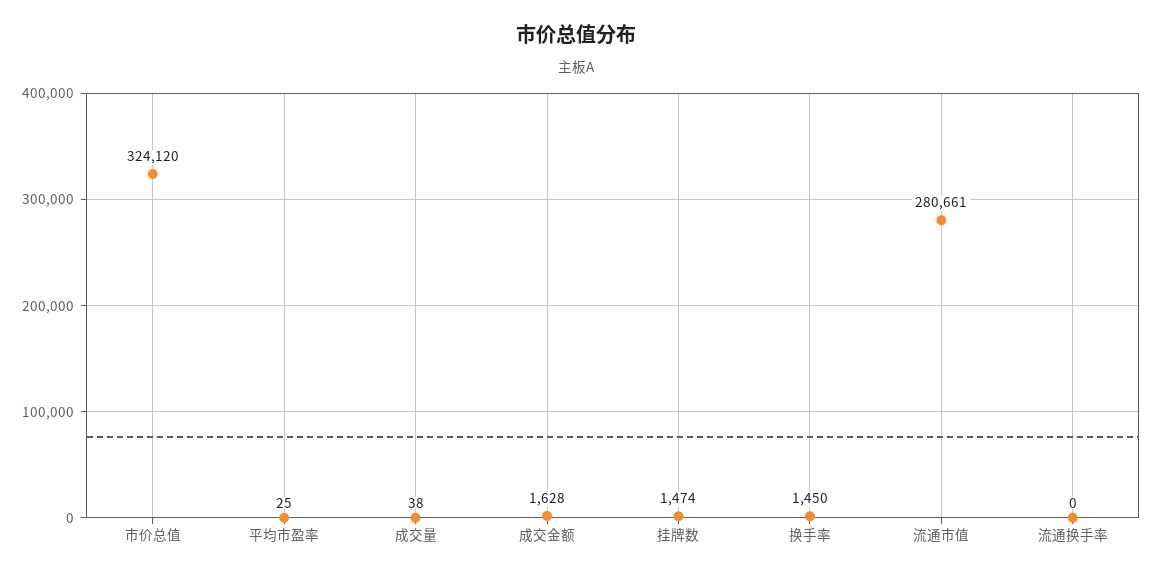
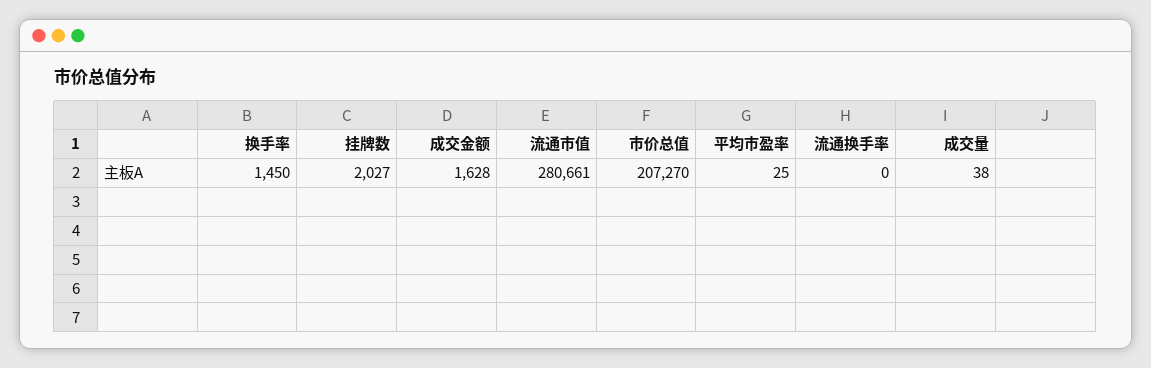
市价总值: 324120 -> 207270
挂牌数: 1474 -> 2027

